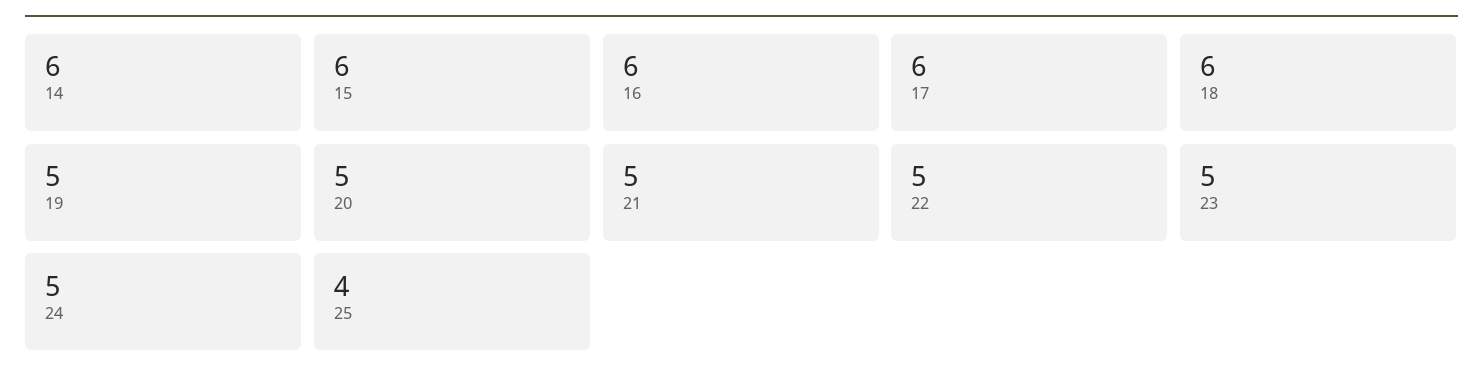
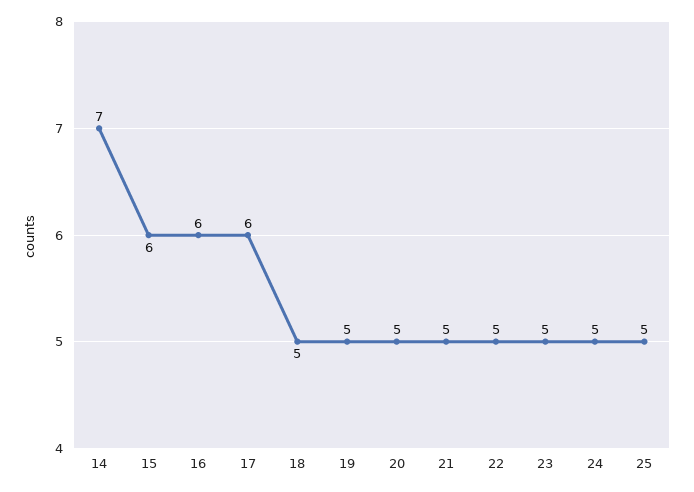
14: 6 -> 7
18: 6 -> 5
25: 4 -> 5

